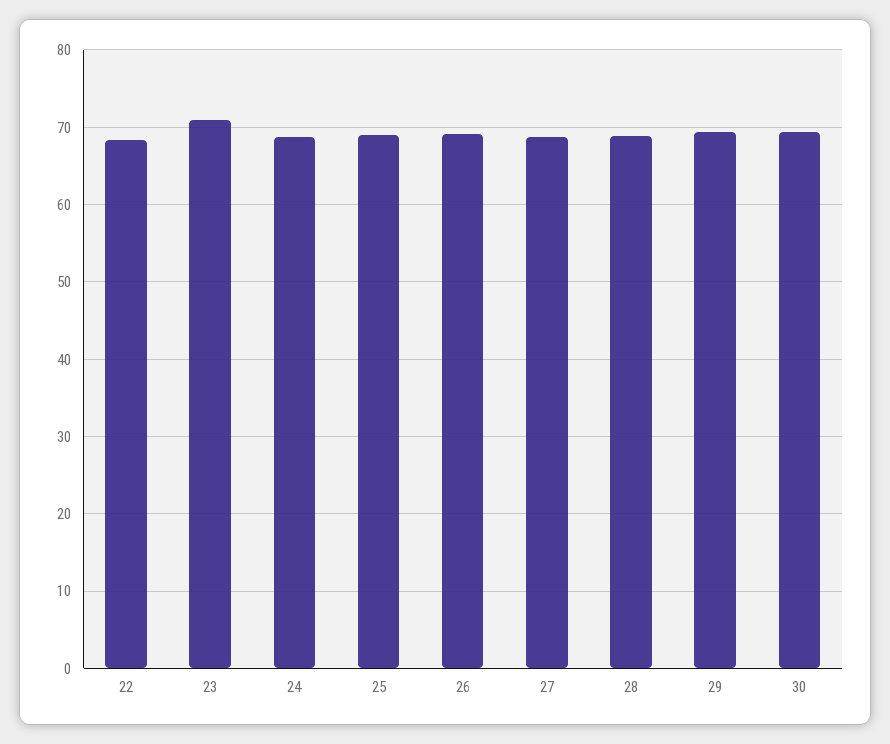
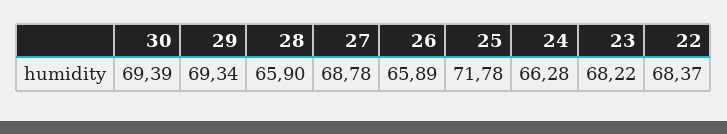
23: 71 -> 68.22
24: 69 -> 66.28
25: 69 -> 71.78
26: 69 -> 65.89
28: 69 -> 65.9

